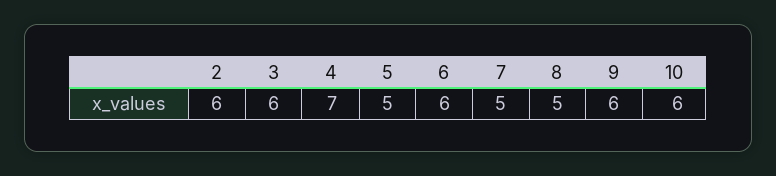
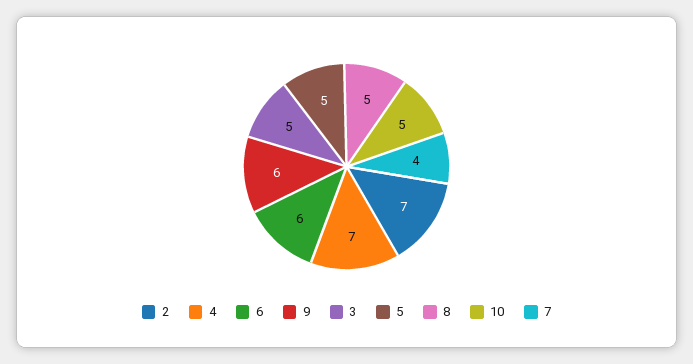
2: 6 -> 7
3: 6 -> 5
7: 5 -> 4
10: 6 -> 5

